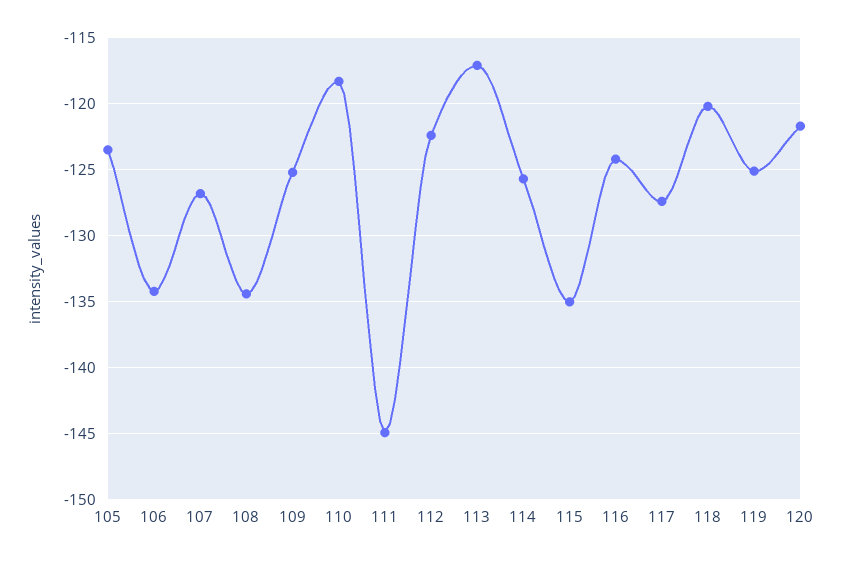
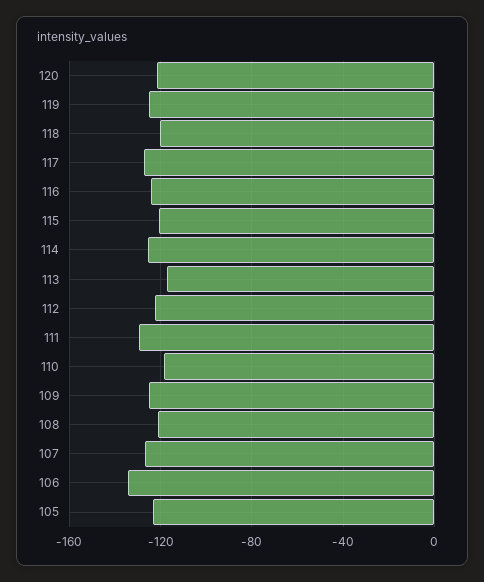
108: -134.5 -> -120
111: -145 -> -130
115: -135 -> -120

